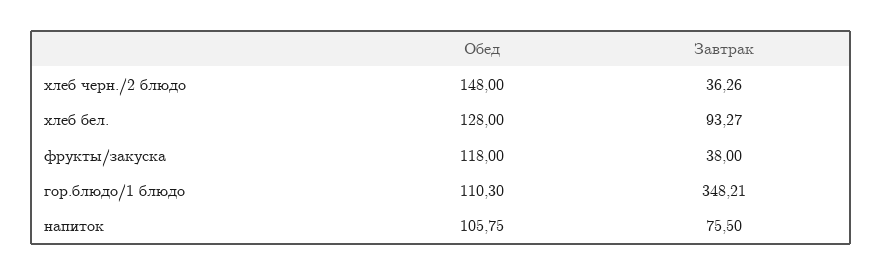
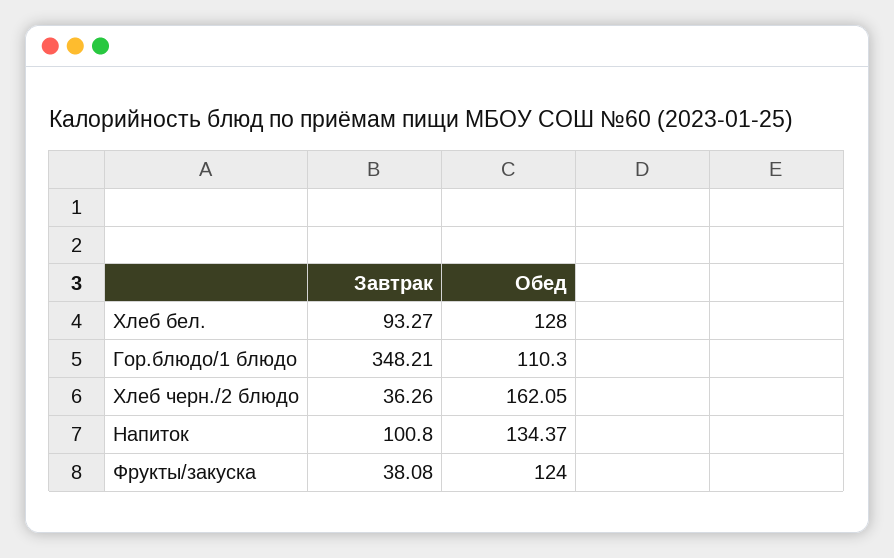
Обед, хлеб черн./2 блюдо: 148 -> 162.05
Обед, фрукты/закуска: 118 -> 124
Завтрак, фрукты/закуска: 38 -> 38.08
Обед, напиток: 105.75 -> 134.37
Завтрак, напиток: 75.5 -> 100.8

